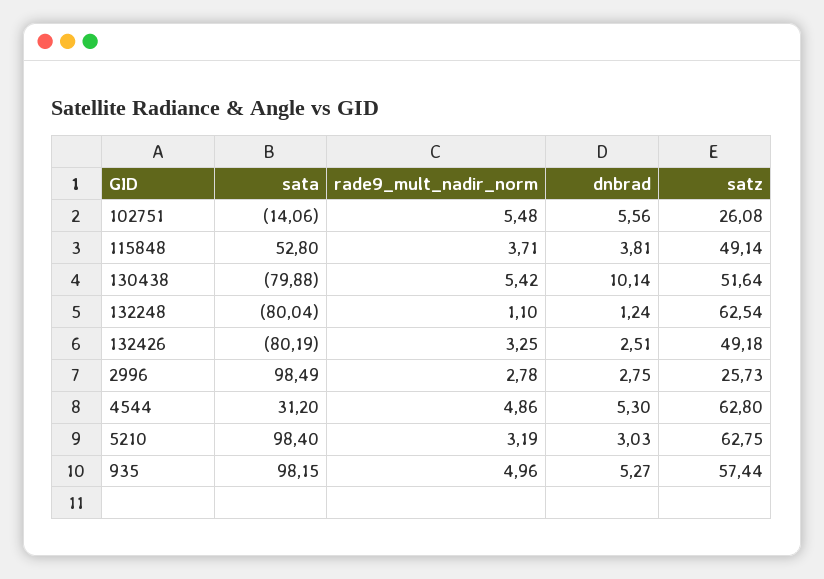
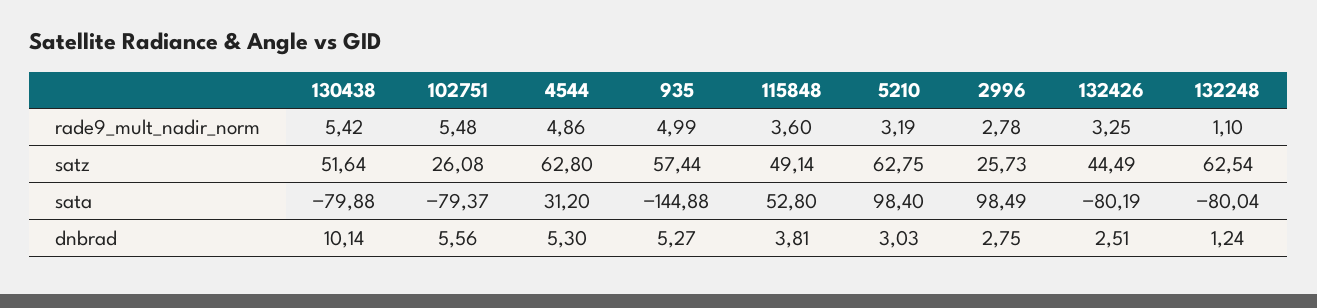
sata, 102751: -14.06 -> -79.37
rade9_mult_nadir_norm, 115848: 3.71 -> 3.6
satz, 132426: 49.18 -> 44.49
sata, 935: 98.15 -> -144.88
rade9_mult_nadir_norm, 935: 4.96 -> 4.99

